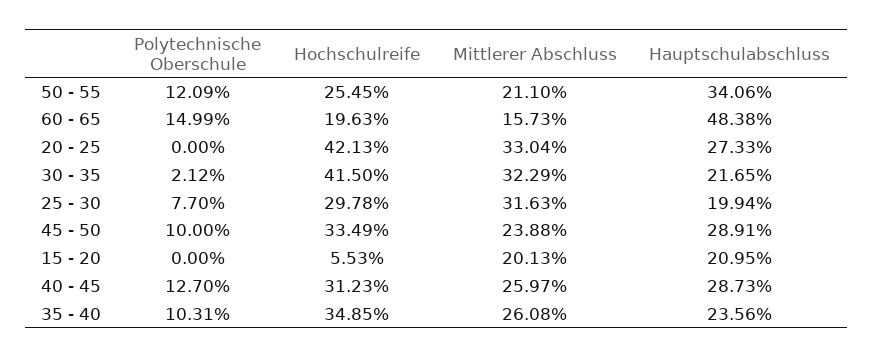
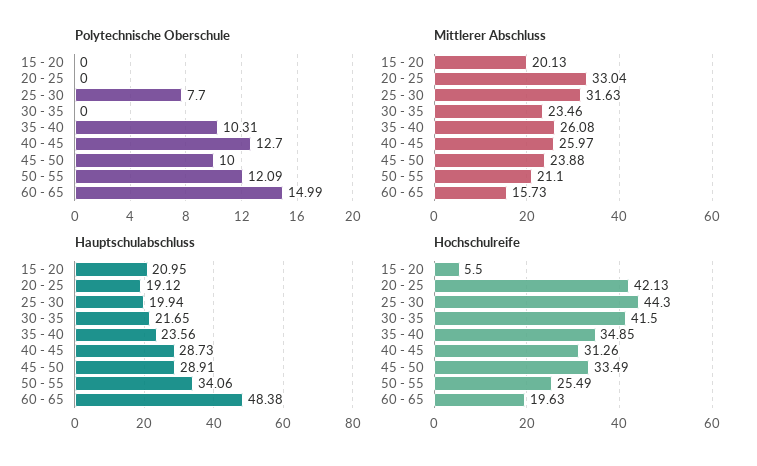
Hochschulreife, 50 - 55: 25.45 -> 25.49
Hauptschulabschluss, 20 - 25: 27.33 -> 19.12
Polytechnische Oberschule, 30 - 35: 2.12 -> 0
Mittlerer Abschluss, 30 - 35: 32.29 -> 23.46
Hochschulreife, 25 - 30: 29.78 -> 44.3
Hochschulreife, 15 - 20: 5.53 -> 5.5
Hochschulreife, 40 - 45: 31.23 -> 31.26

